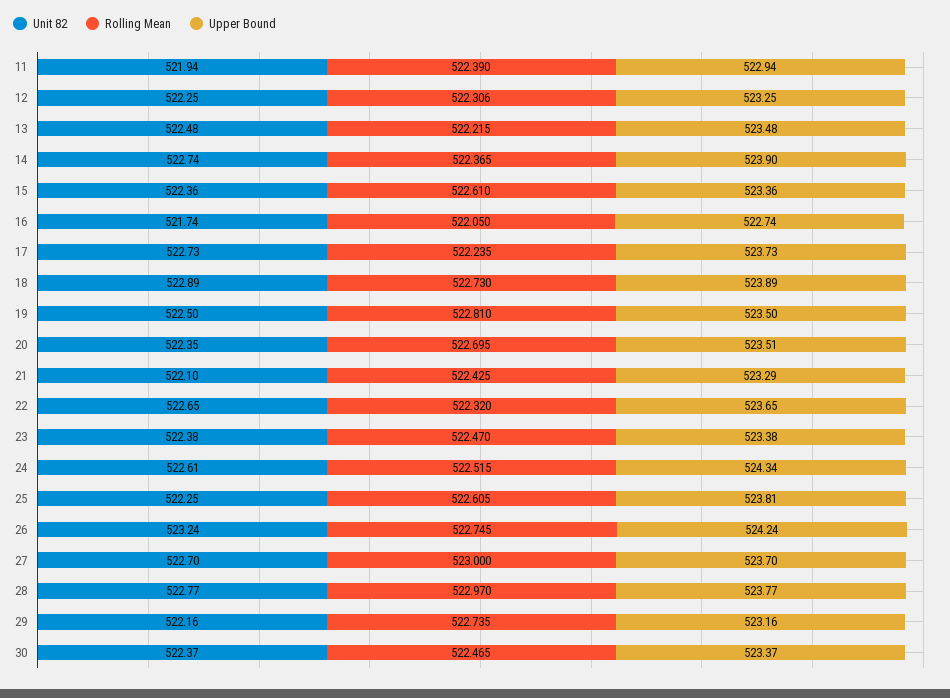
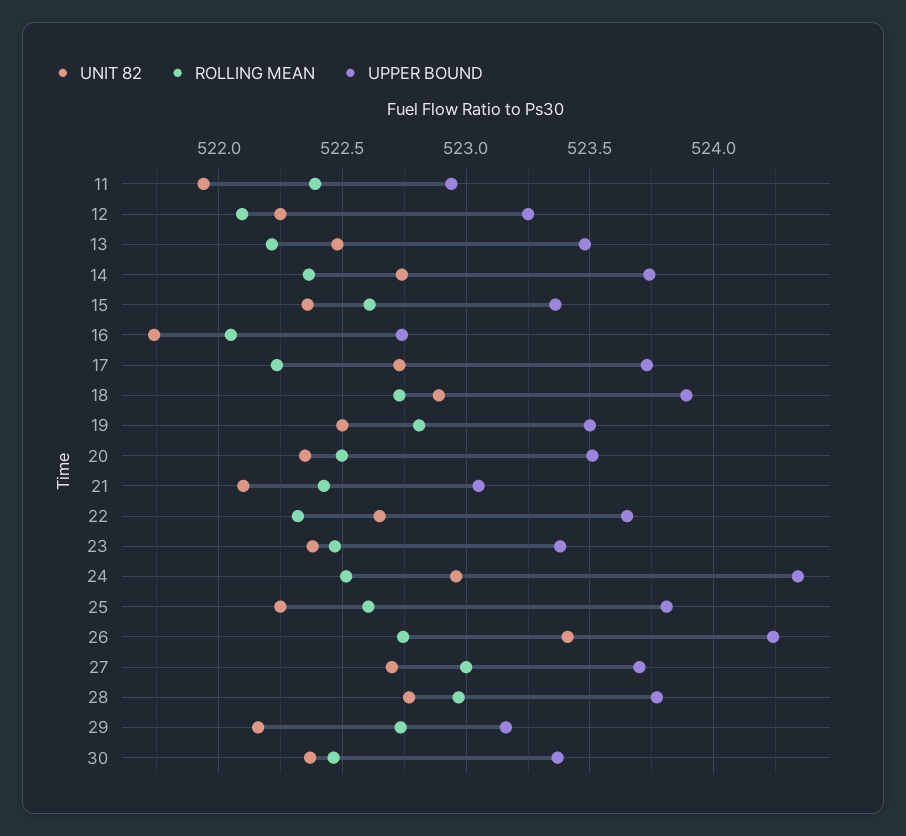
Rolling Mean, 12: 522.306 -> 522.1
Upper Bound, 14: 523.9 -> 523.75
Rolling Mean, 20: 522.695 -> 522.5
Upper Bound, 21: 523.29 -> 523.05
Unit 82, 24: 522.61 -> 522.95
Unit 82, 26: 523.24 -> 523.4

